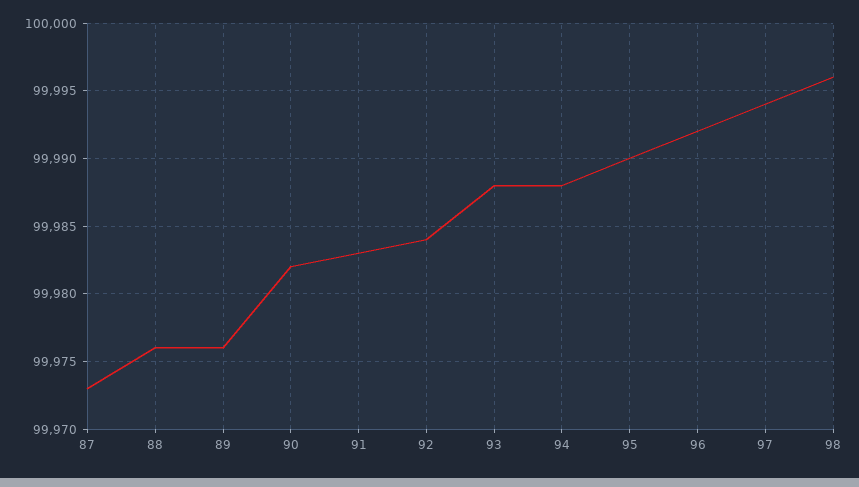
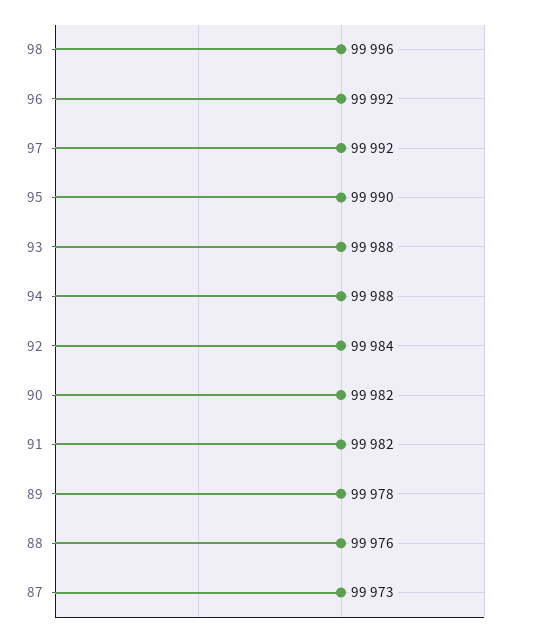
89: 99976 -> 99978
91: 99983 -> 99982
97: 99994 -> 99992

